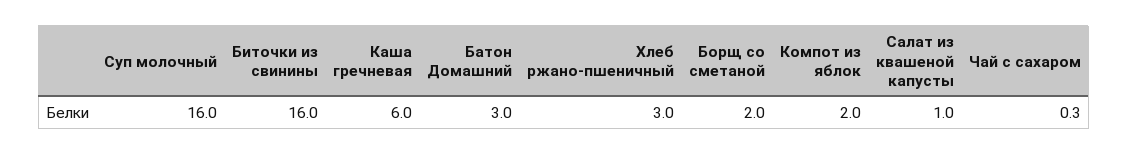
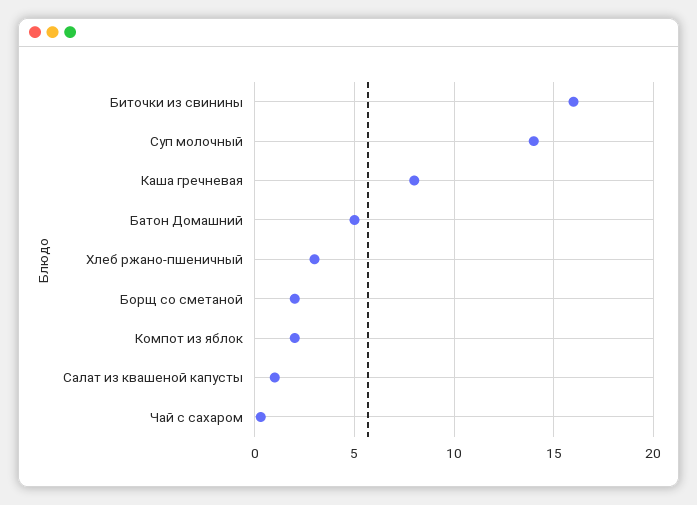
Суп молочный: 16 -> 14
Каша гречневая: 6 -> 8
Батон Домашний: 3 -> 5

